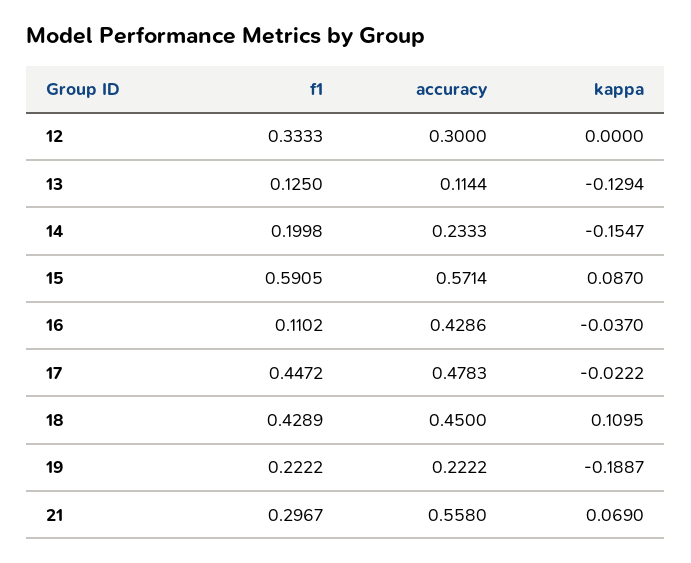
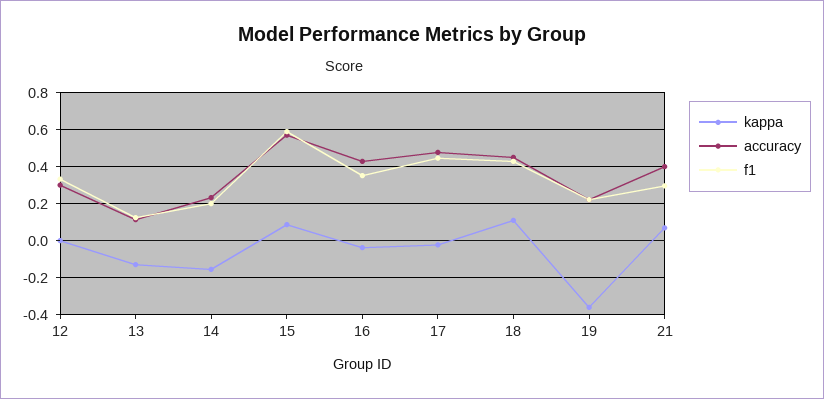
f1, 16: 0.1102 -> 0.35
kappa, 19: -0.1887 -> -0.35
accuracy, 21: 0.558 -> 0.4

